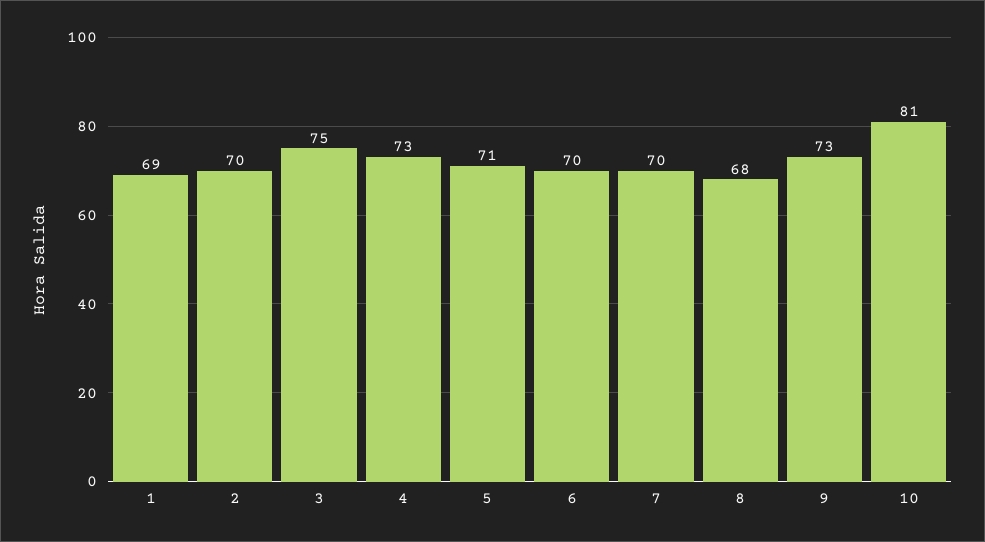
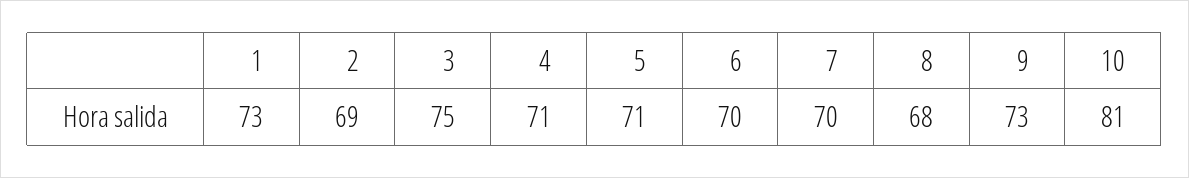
1: 69 -> 73
2: 70 -> 69
4: 73 -> 71

